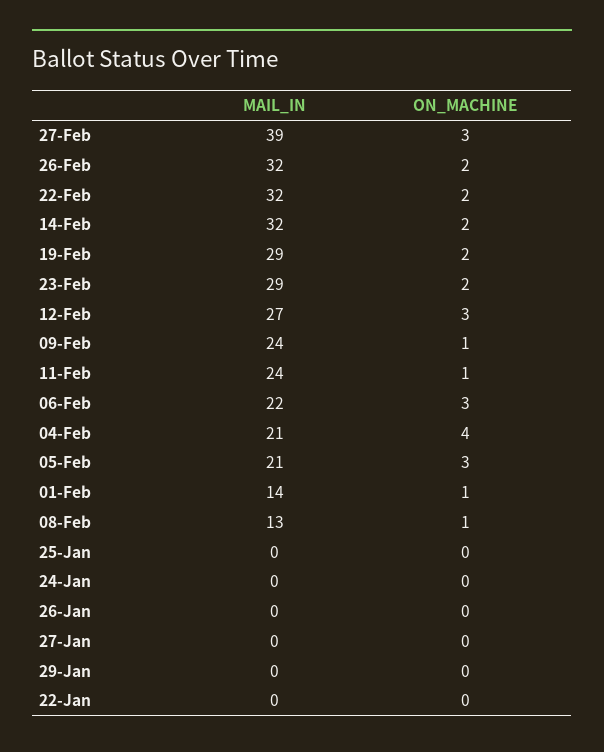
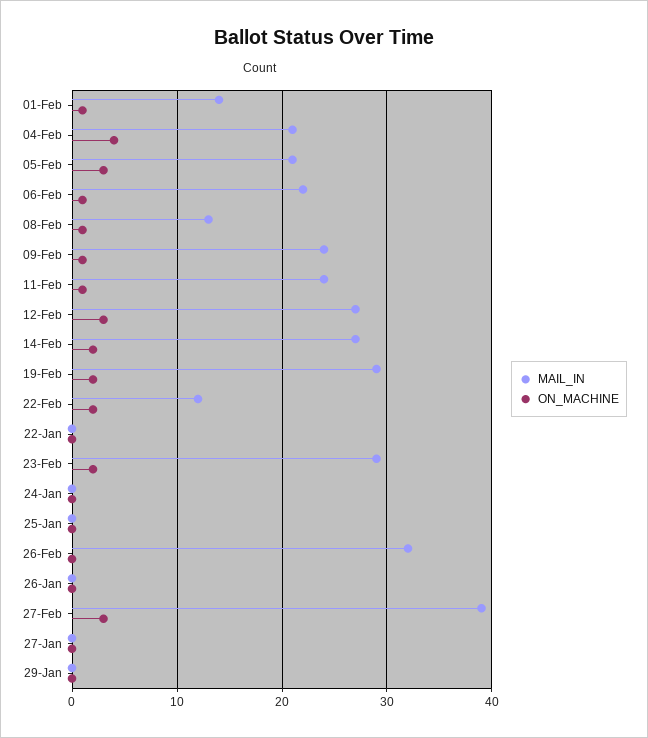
ON_MACHINE, 26-Feb: 2 -> 0
MAIL_IN, 22-Feb: 32 -> 12
MAIL_IN, 14-Feb: 32 -> 27
ON_MACHINE, 06-Feb: 3 -> 1

